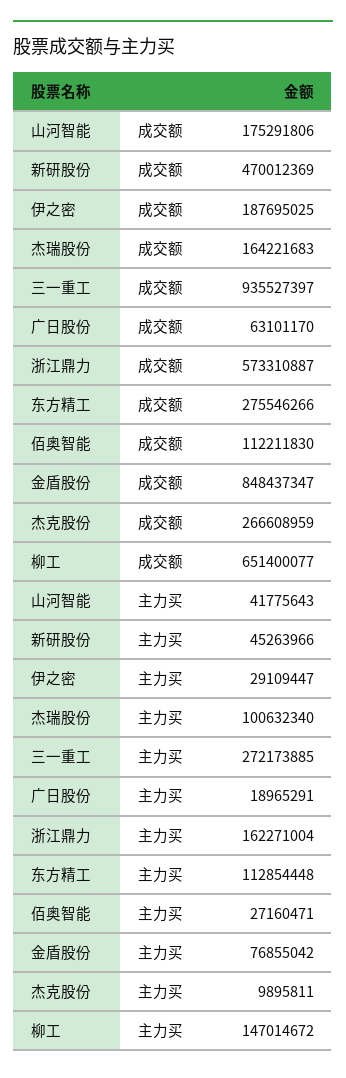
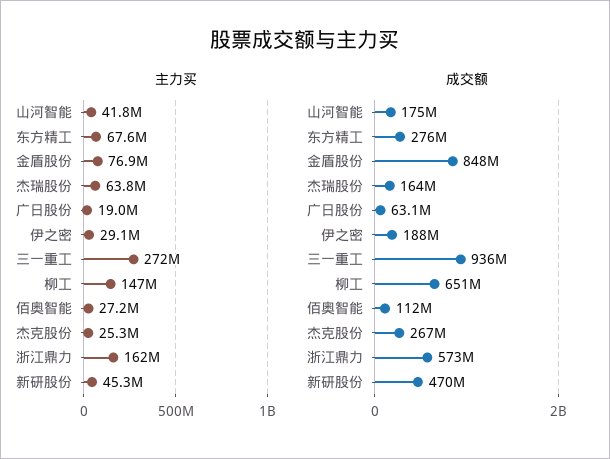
主力买, 杰瑞股份: 100632340 -> 63800000
主力买, 东方精工: 112854448 -> 67600000
主力买, 杰克股份: 9895811 -> 25300000

